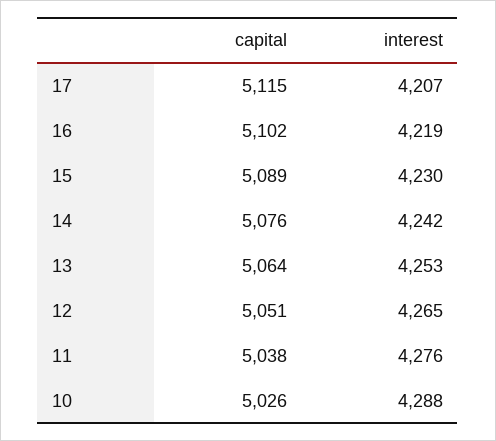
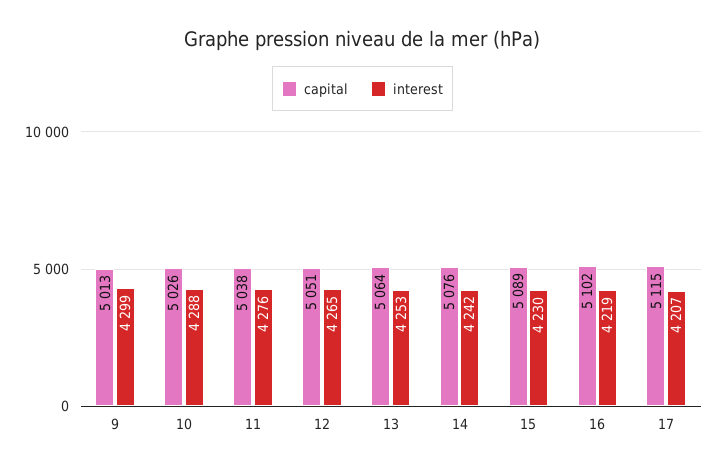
capital, 9: none -> 5013
interest, 9: none -> 4299

